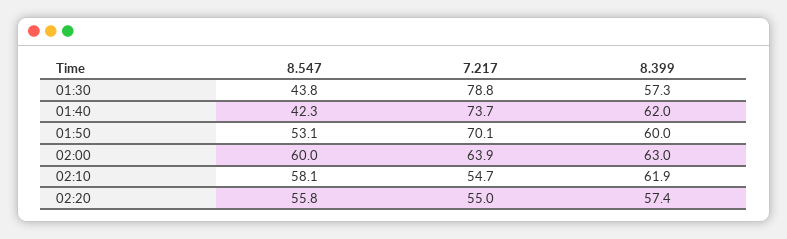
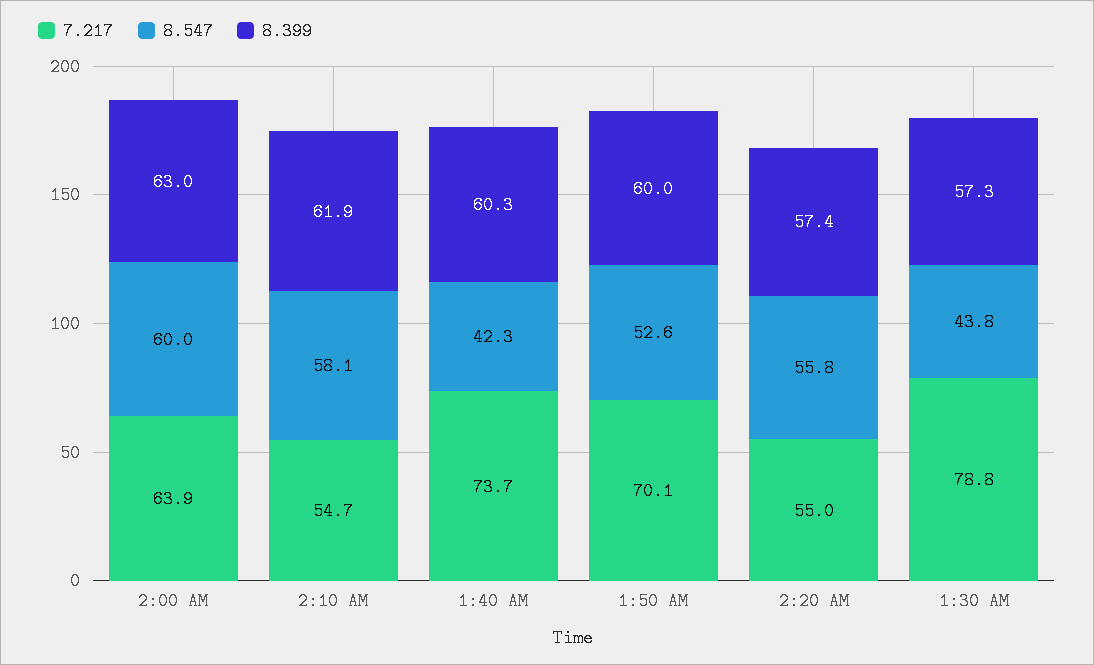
8.399, 01:40: 62 -> 60.3
8.547, 01:50: 53.1 -> 52.6

